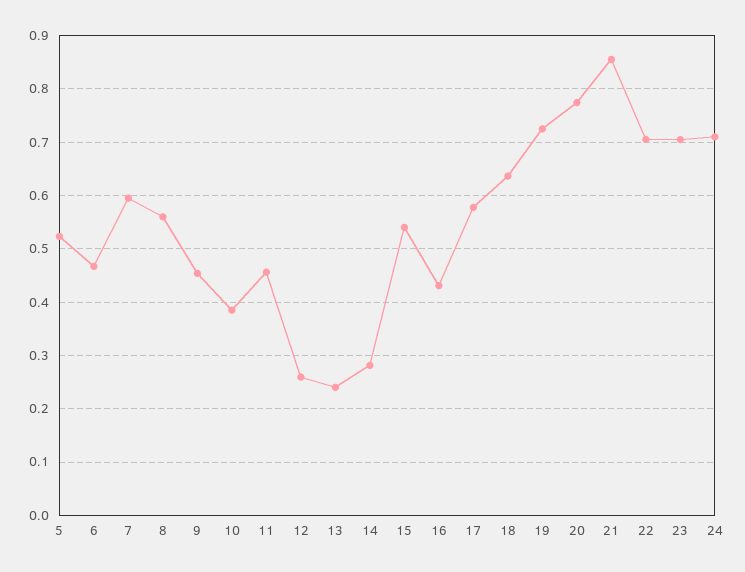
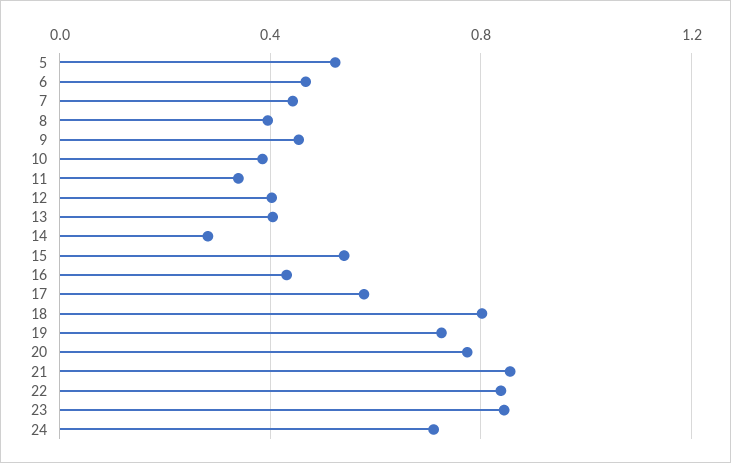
7: 0.6 -> 0.45
8: 0.56 -> 0.4
11: 0.46 -> 0.35
12: 0.26 -> 0.4
13: 0.24 -> 0.4
18: 0.64 -> 0.8
22: 0.7 -> 0.85
23: 0.7 -> 0.85

